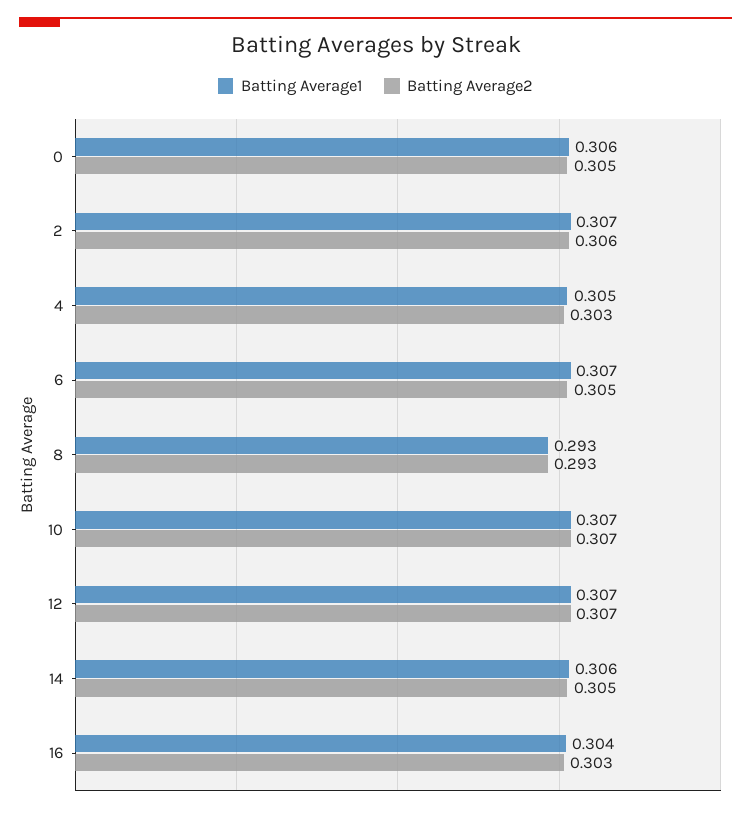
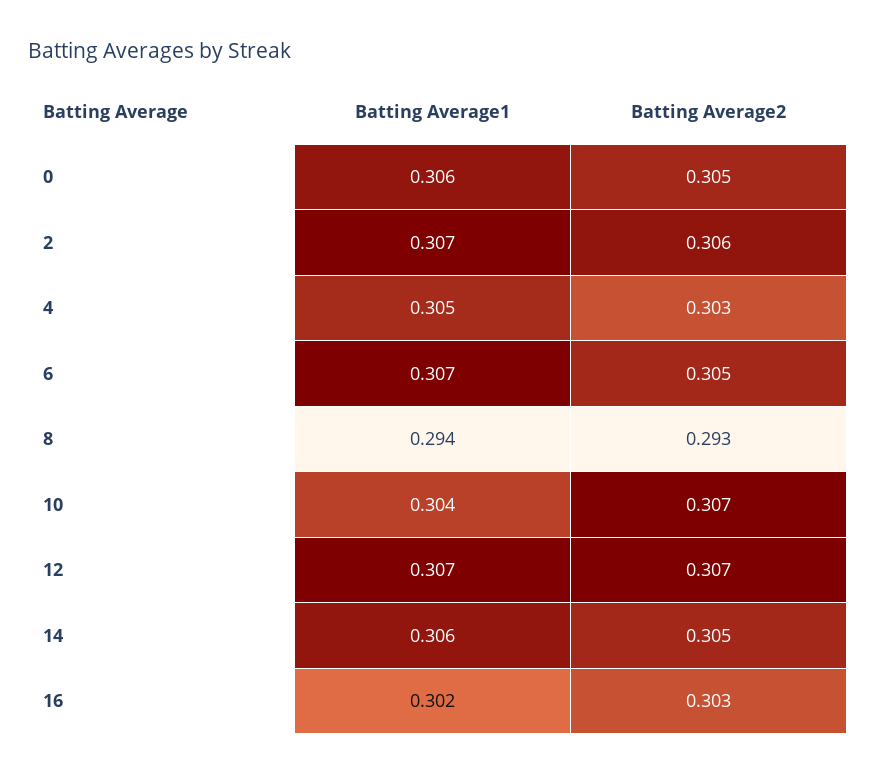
Batting Average1, 8: 0.293 -> 0.294
Batting Average1, 10: 0.307 -> 0.304
Batting Average1, 16: 0.304 -> 0.302

